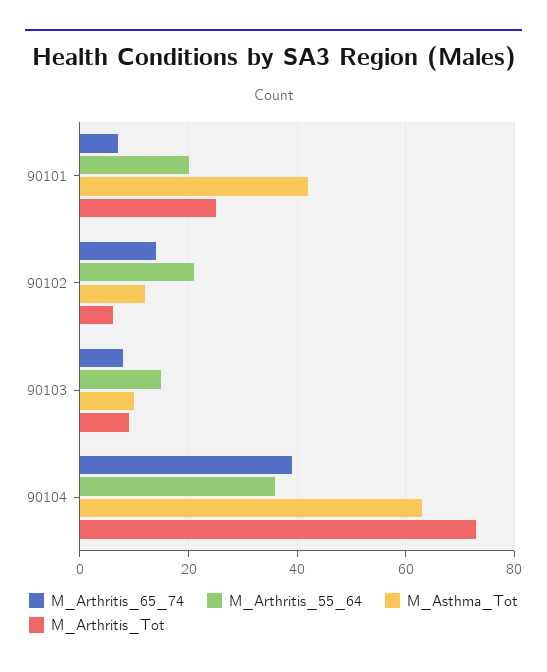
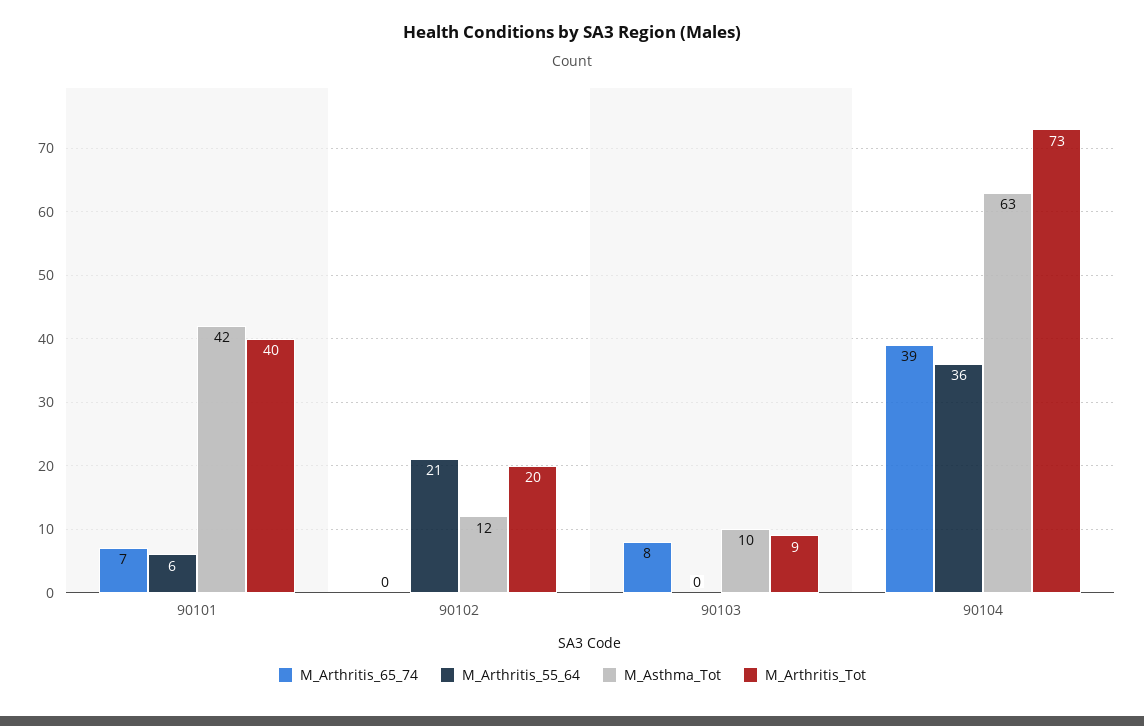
M_Arthritis_55_64, 90101: 20 -> 6
M_Arthritis_Tot, 90101: 25 -> 40
M_Arthritis_65_74, 90102: 15 -> 0
M_Arthritis_Tot, 90102: 5 -> 20
M_Arthritis_55_64, 90103: 15 -> 0

